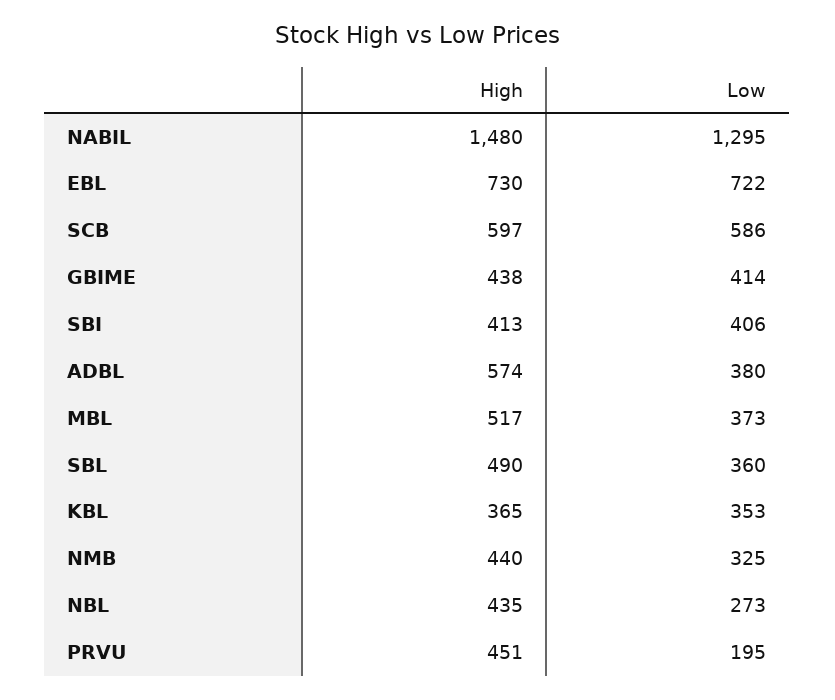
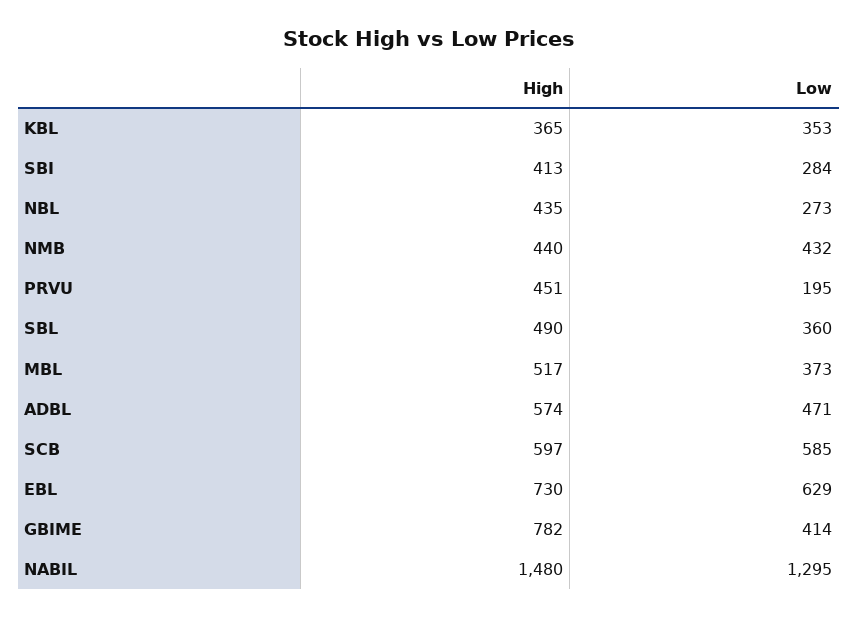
Low, EBL: 722 -> 629
Low, SCB: 586 -> 585
High, GBIME: 438 -> 782
Low, SBI: 406 -> 284
Low, ADBL: 380 -> 471
Low, NMB: 325 -> 432

